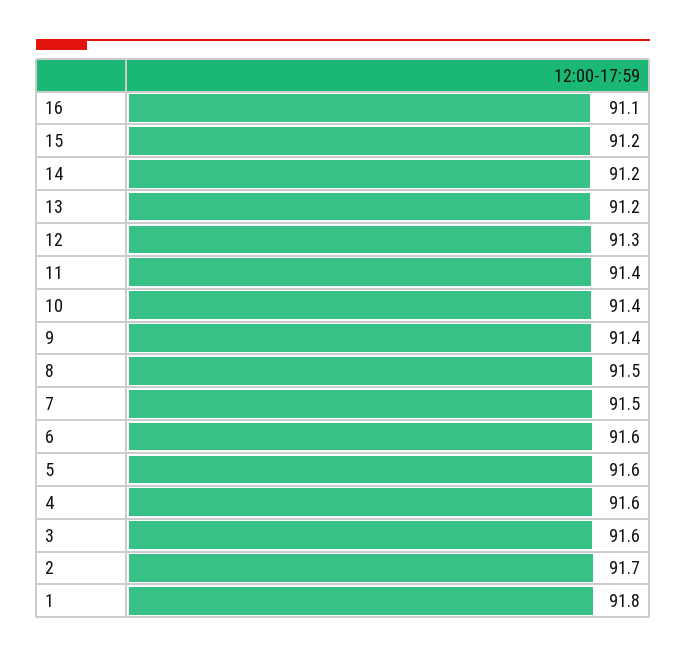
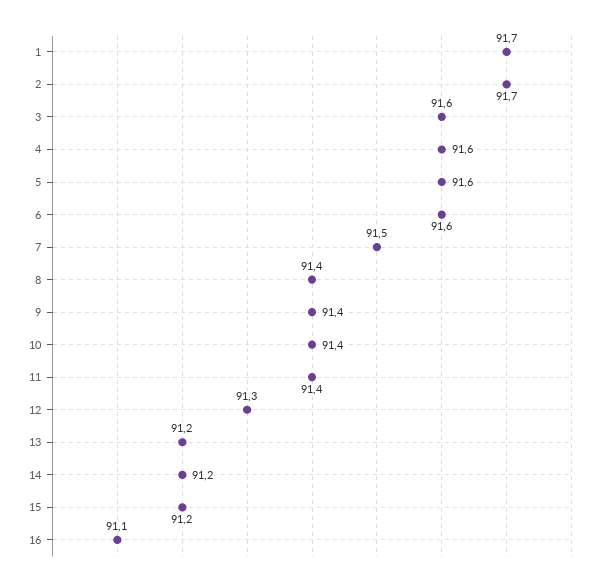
8: 91.5 -> 91.4
1: 91.8 -> 91.7

